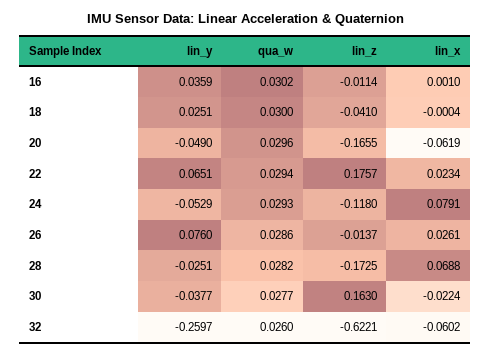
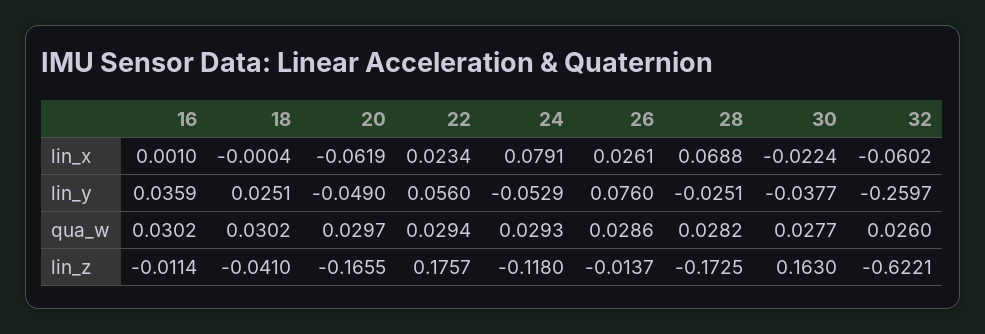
qua_w, 18: 0.03 -> 0.0302
qua_w, 20: 0.0296 -> 0.0297
lin_y, 22: 0.0651 -> 0.056

